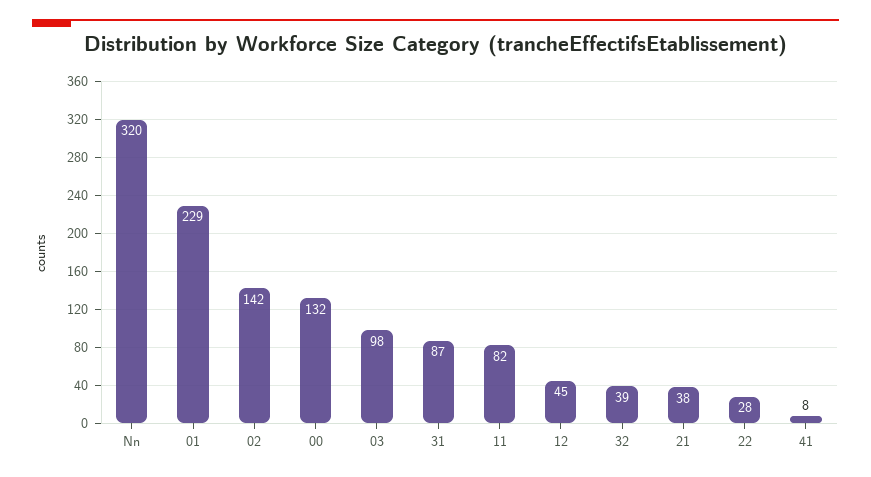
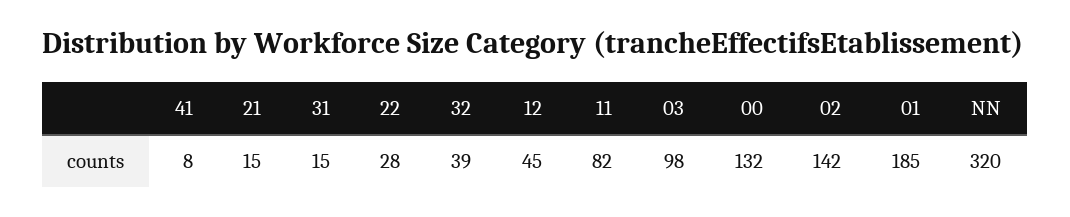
01: 229 -> 185
31: 87 -> 15
21: 38 -> 15

